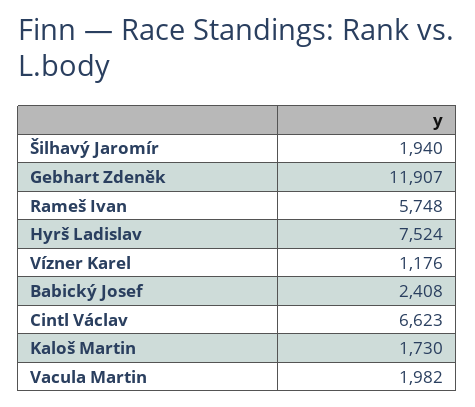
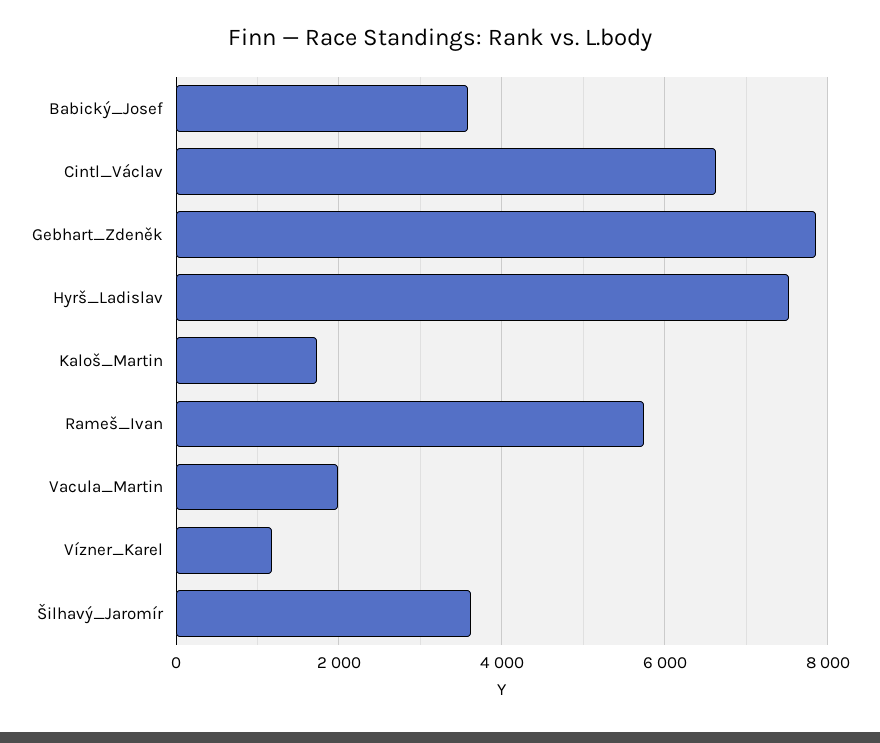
Šilhavý Jaromír: 1940 -> 3600
Gebhart Zdeněk: 11907 -> 7800
Babický Josef: 2408 -> 3600

